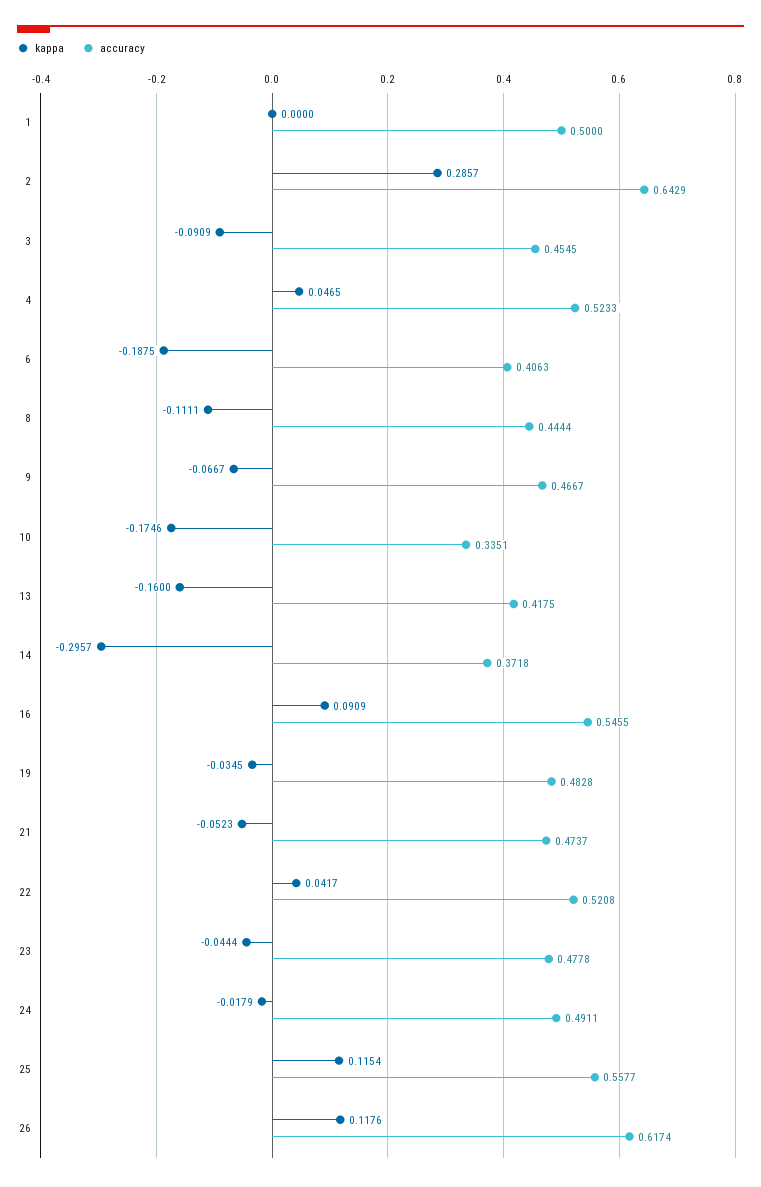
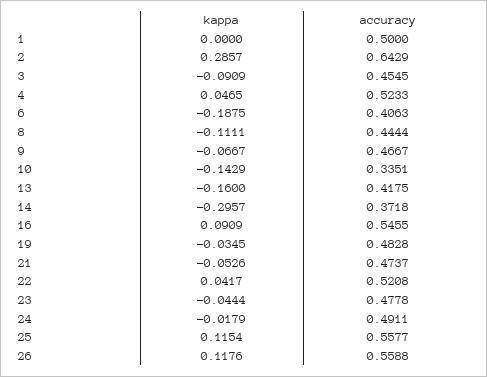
kappa, 10: -0.1746 -> -0.1429
kappa, 21: -0.0523 -> -0.0526
accuracy, 26: 0.6174 -> 0.5588

